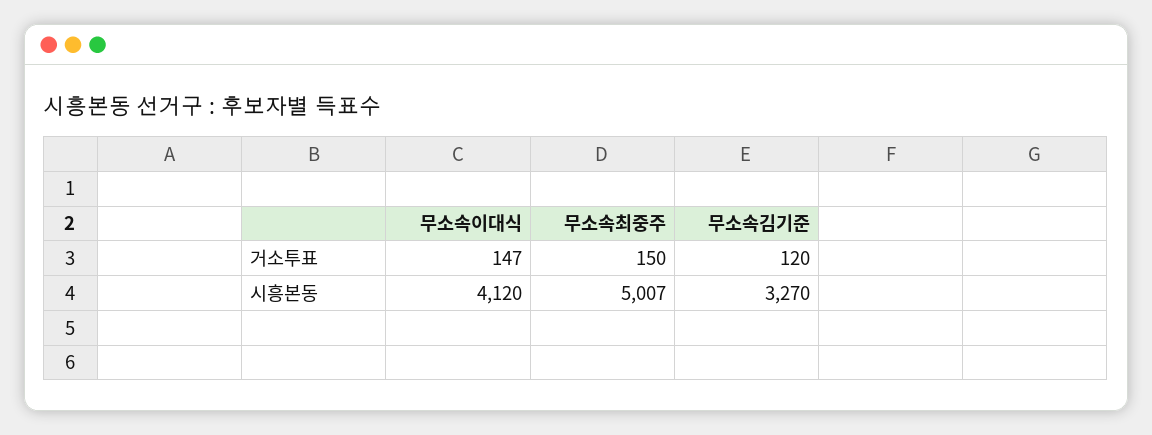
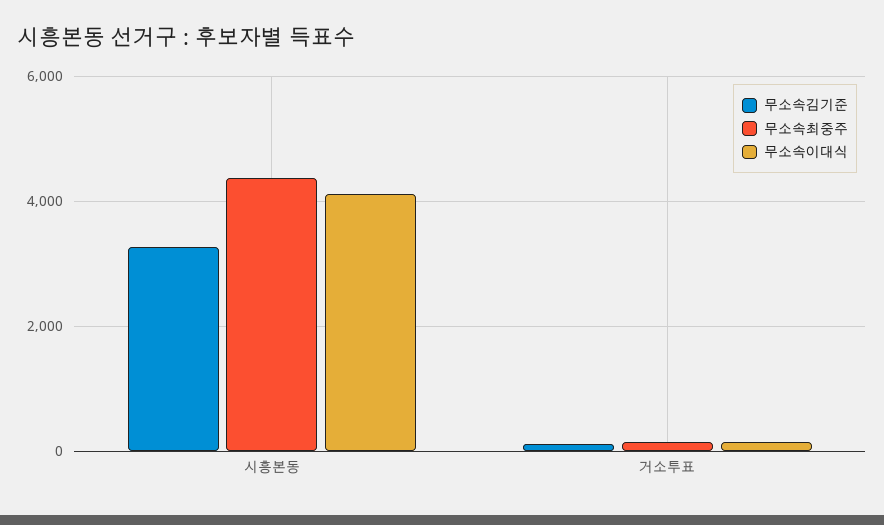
무소속최중주, 시흥본동: 5007 -> 4400

